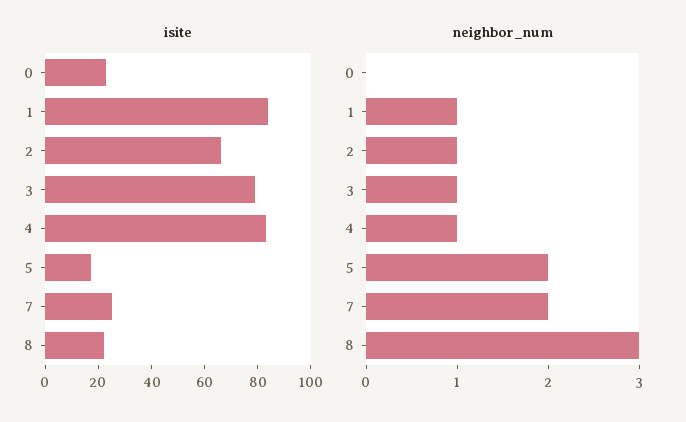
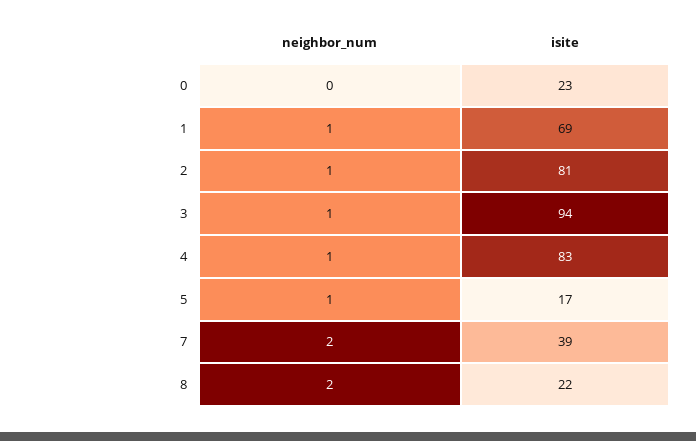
isite, 1: 85 -> 69
isite, 2: 65 -> 81
isite, 3: 80 -> 94
isite, 7: 25 -> 39
neighbor_num, 5: 2 -> 1
neighbor_num, 8: 3 -> 2

